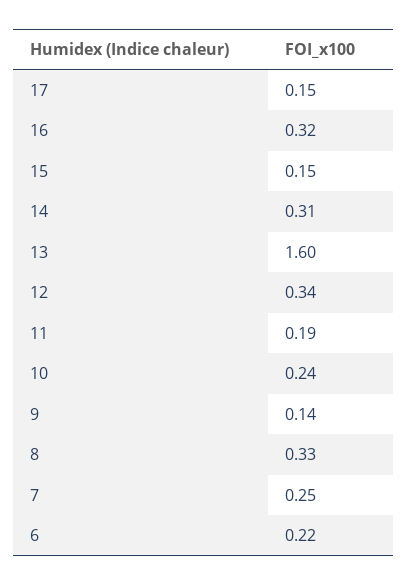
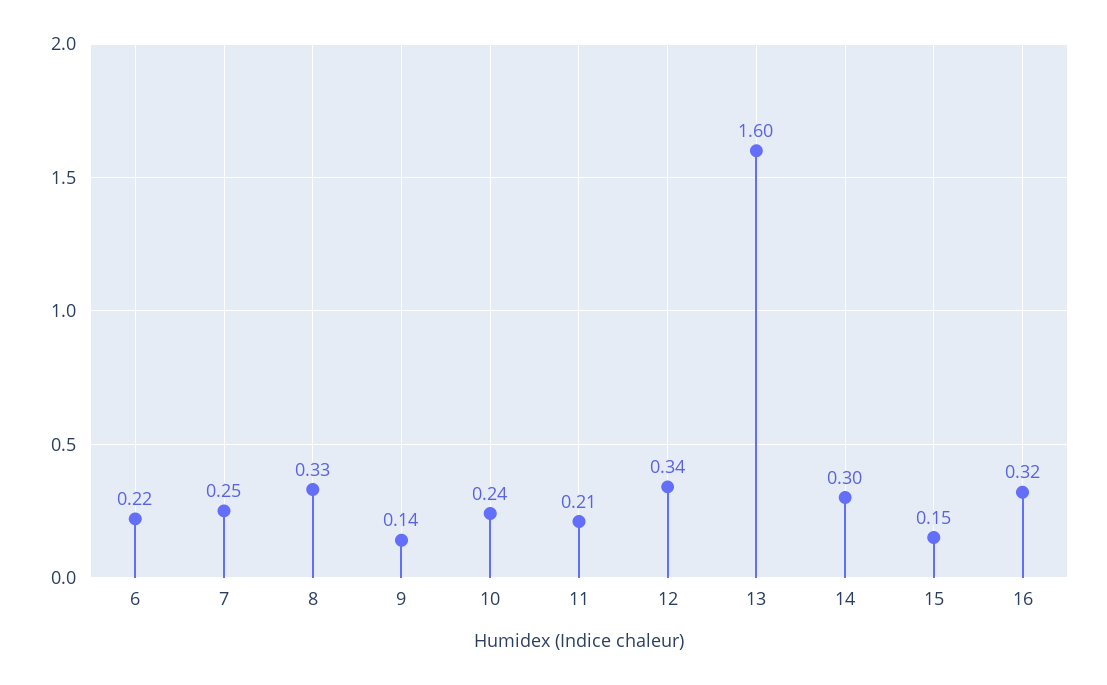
17: 0.15 -> none
14: 0.31 -> 0.3
11: 0.19 -> 0.21

